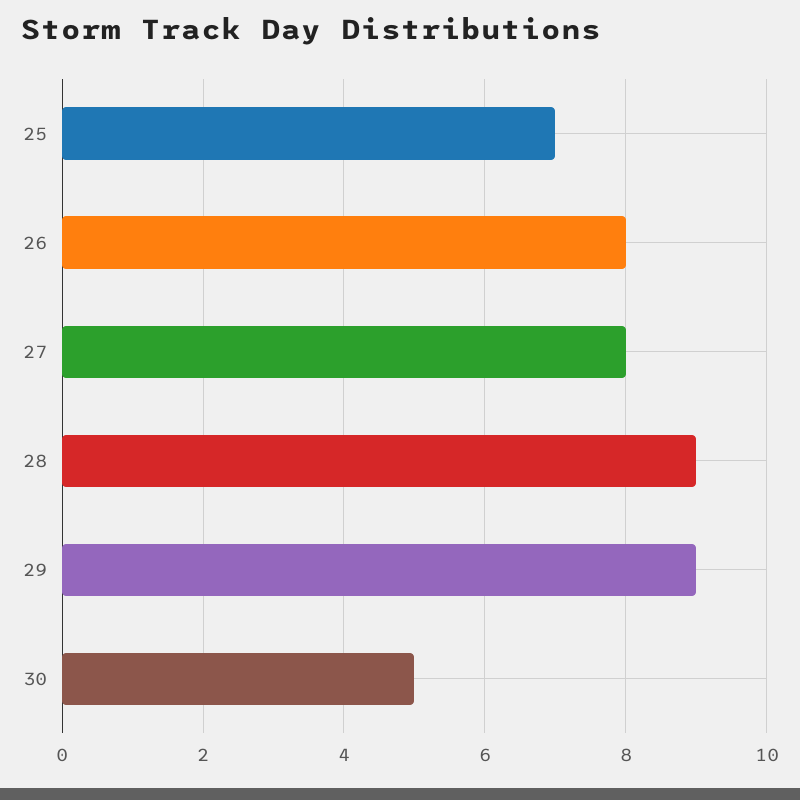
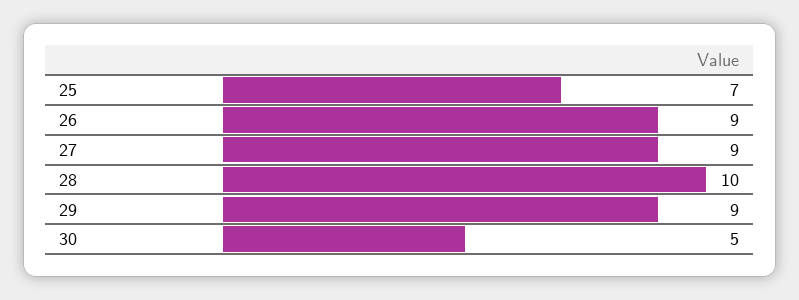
26: 8 -> 9
27: 8 -> 9
28: 9 -> 10

